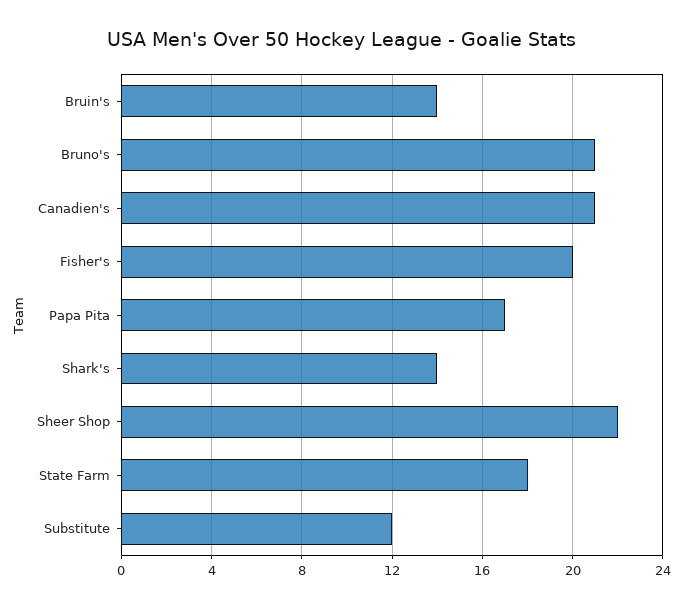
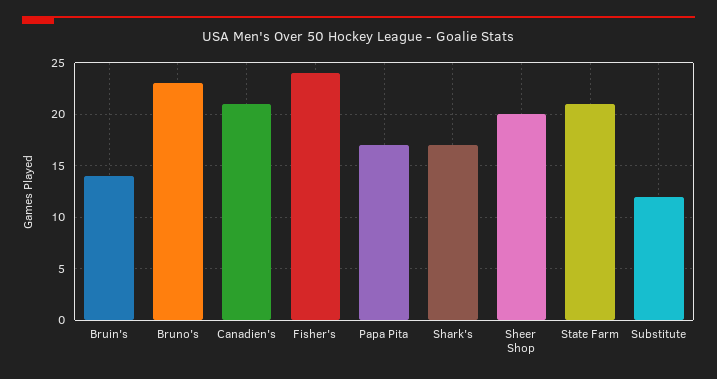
Bruno's: 21 -> 23
Fisher's: 20 -> 24
Shark's: 14 -> 17
Sheer Shop: 22 -> 20
State Farm: 18 -> 21

